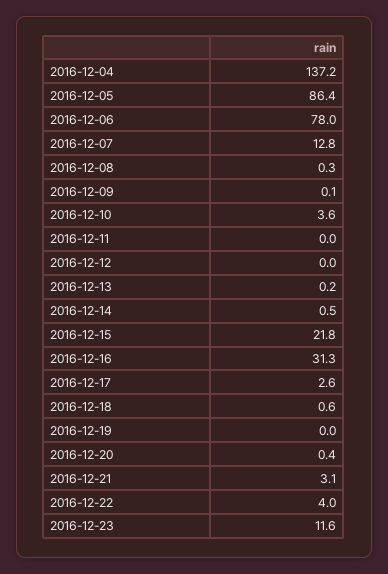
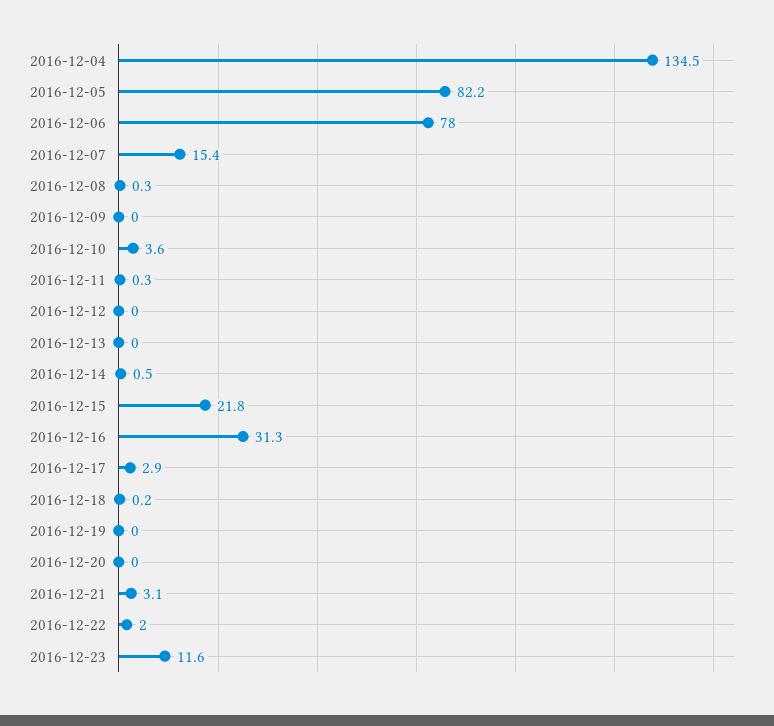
2016-12-04: 137.2 -> 134.5
2016-12-05: 86.4 -> 82.2
2016-12-07: 12.8 -> 15.4
2016-12-09: 0.1 -> 0
2016-12-11: 0 -> 0.3
2016-12-13: 0.2 -> 0
2016-12-17: 2.6 -> 2.9
2016-12-18: 0.6 -> 0.2
2016-12-20: 0.4 -> 0
2016-12-22: 4 -> 2

